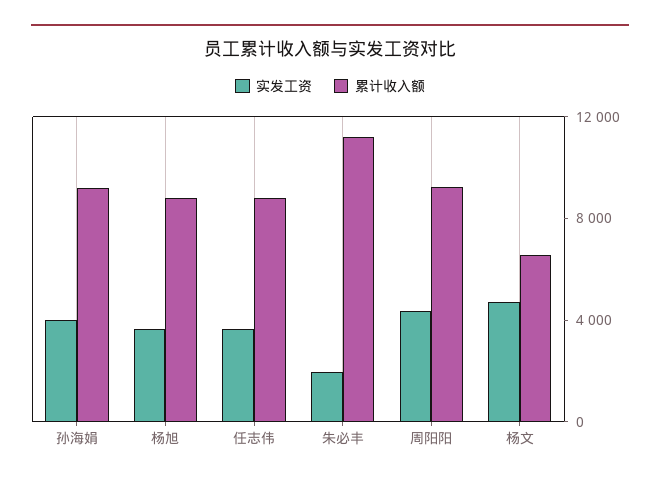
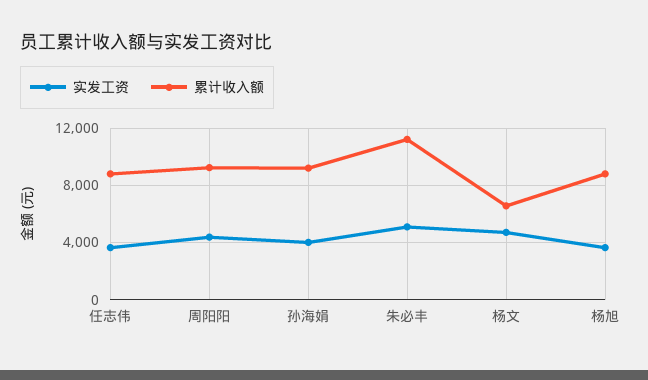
实发工资, 朱必丰: 2000 -> 5000

